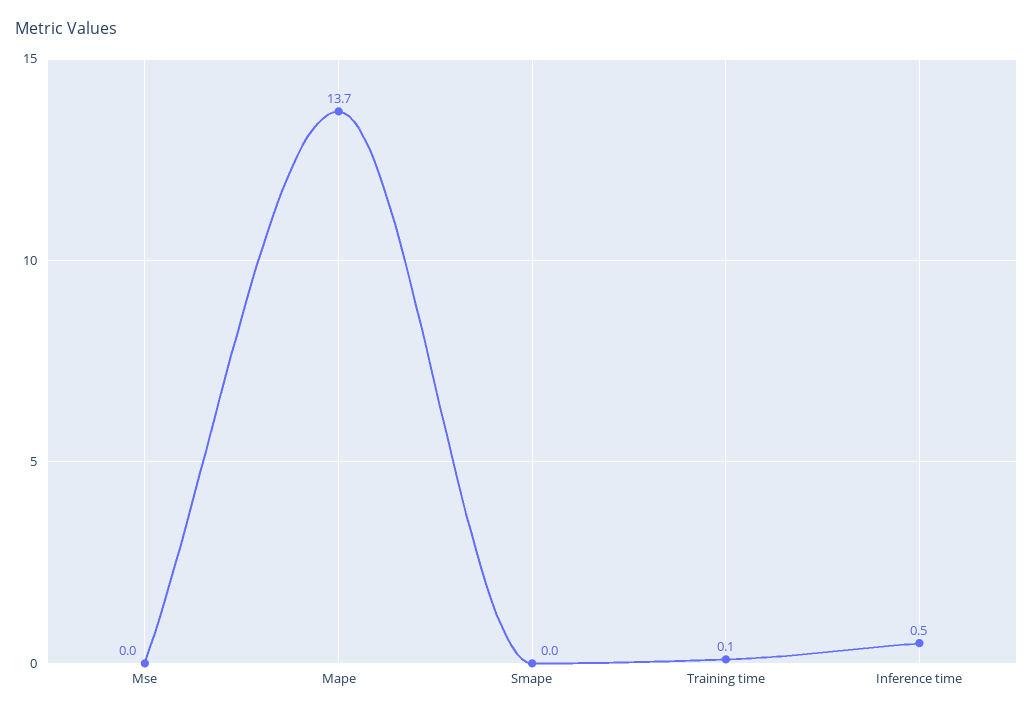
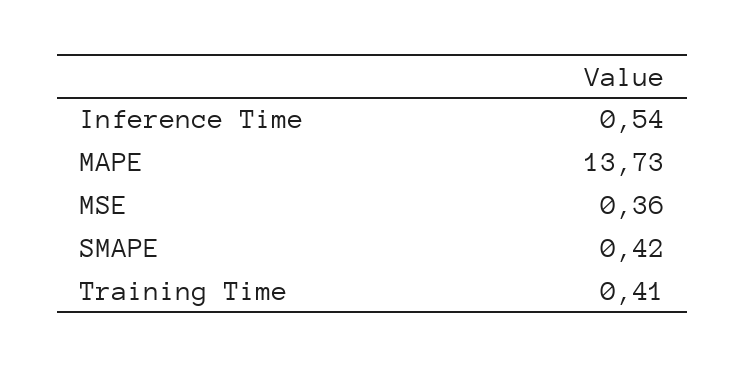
Mse: 0 -> 0.36
Smape: 0 -> 0.42
Training time: 0.1 -> 0.41

